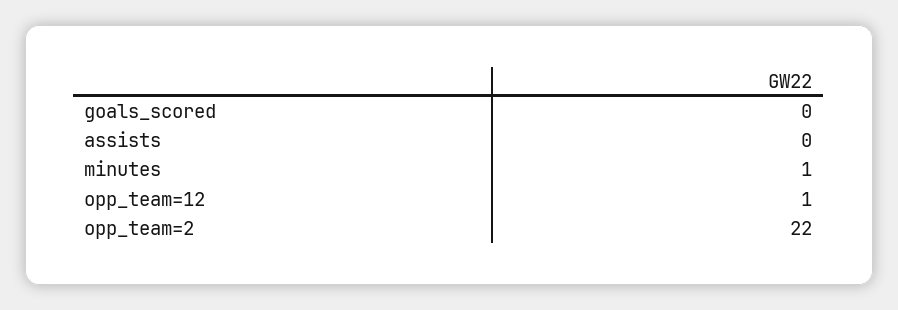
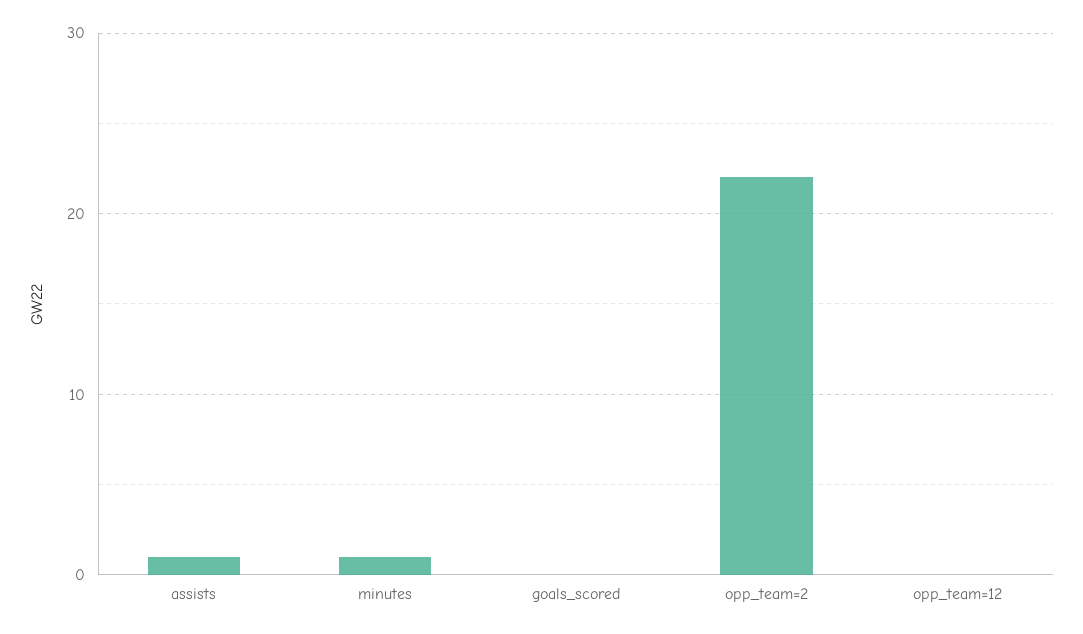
assists: 0 -> 1
opp_team=12: 1 -> 0

